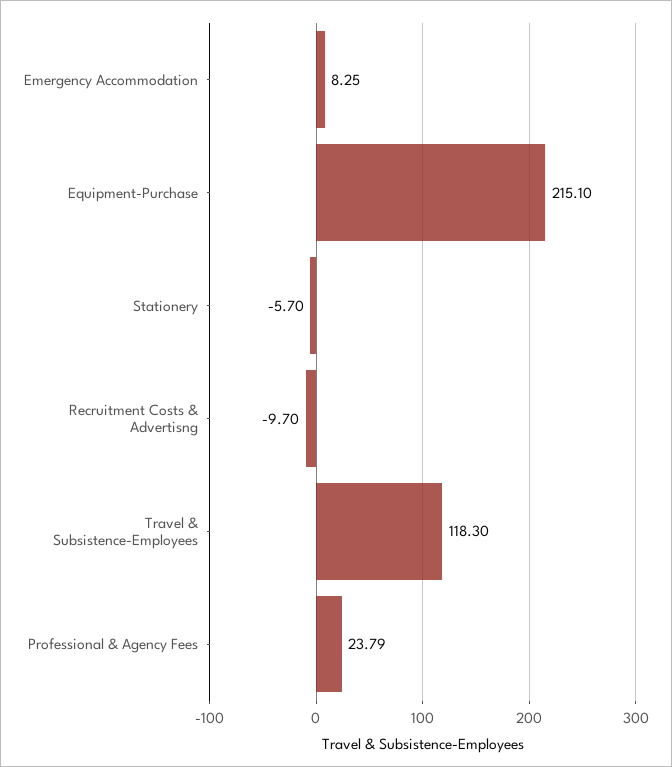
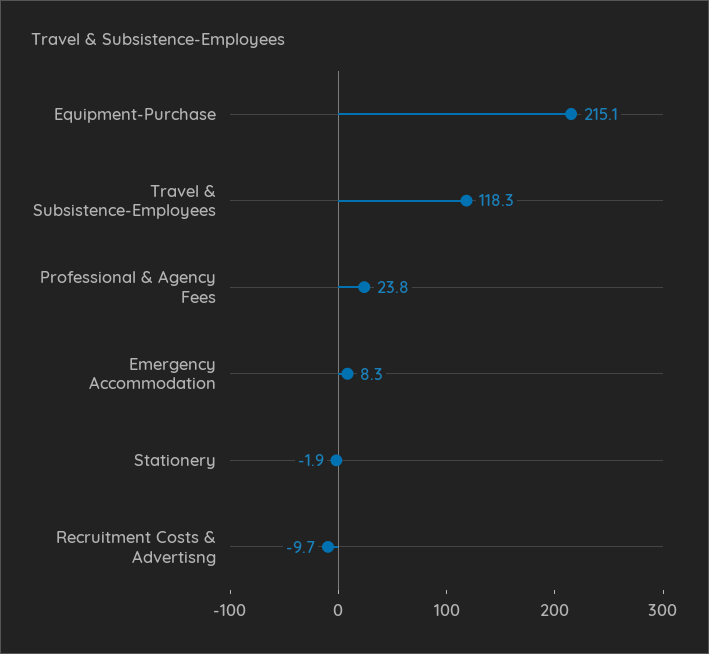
Stationery: -5.7 -> -1.9

